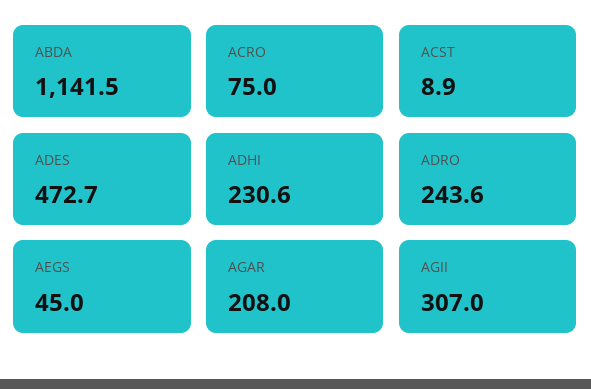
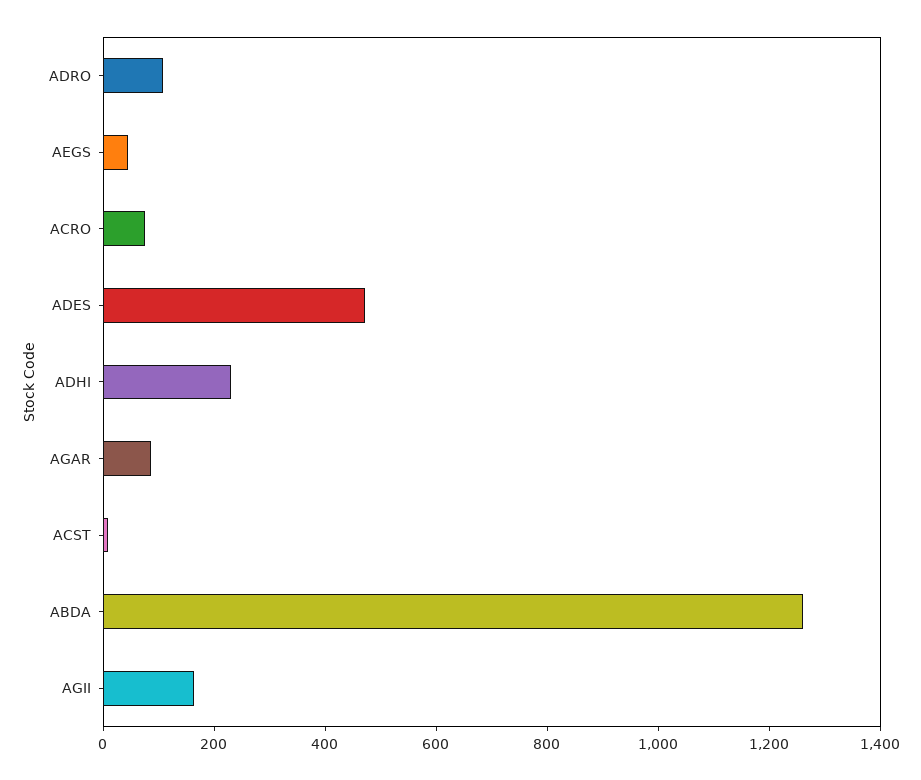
ABDA: 1141.5 -> 1250
ADRO: 243.6 -> 100
AGAR: 208 -> 100
AGII: 307 -> 150

